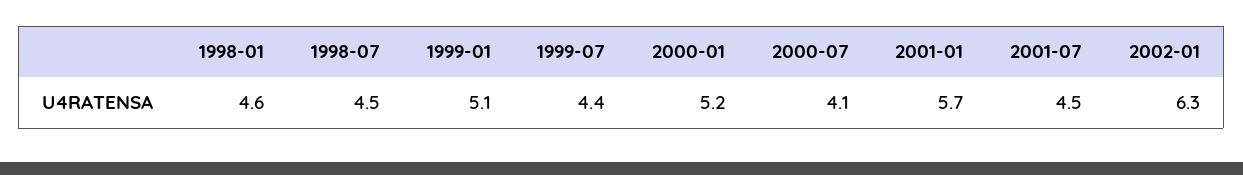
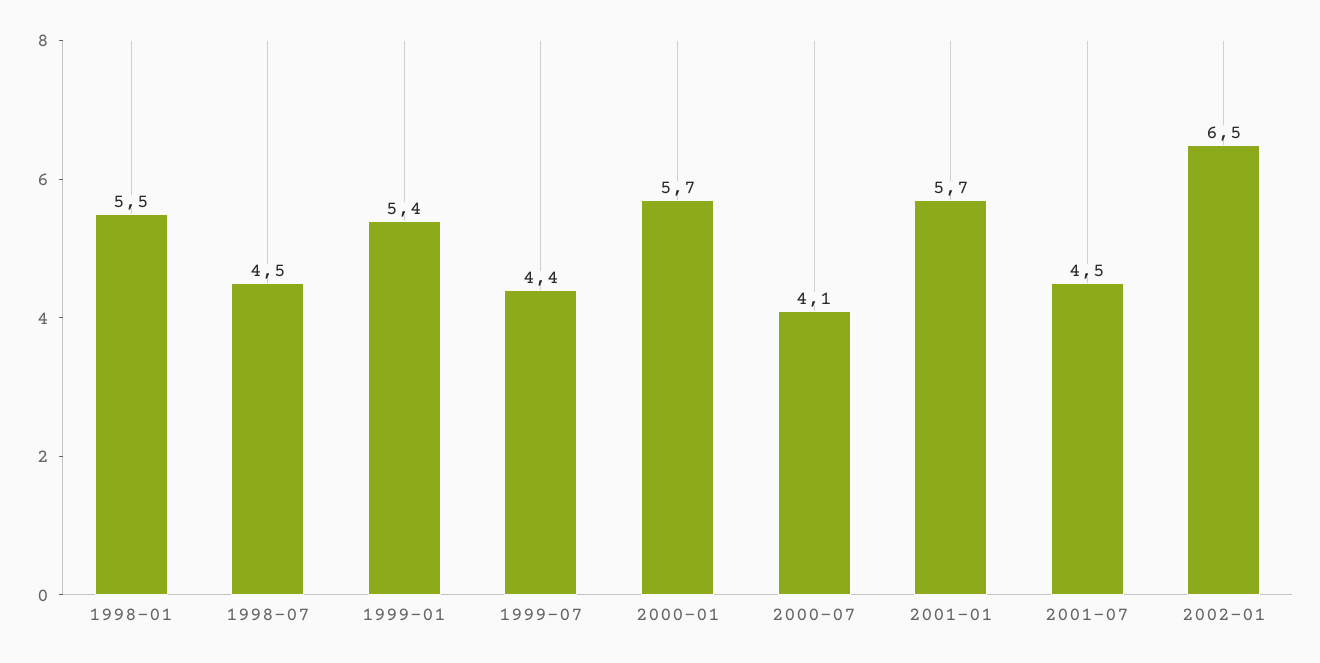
1998-01: 4.6 -> 5.5
1999-01: 5.1 -> 5.4
2000-01: 5.2 -> 5.7
2002-01: 6.3 -> 6.5

